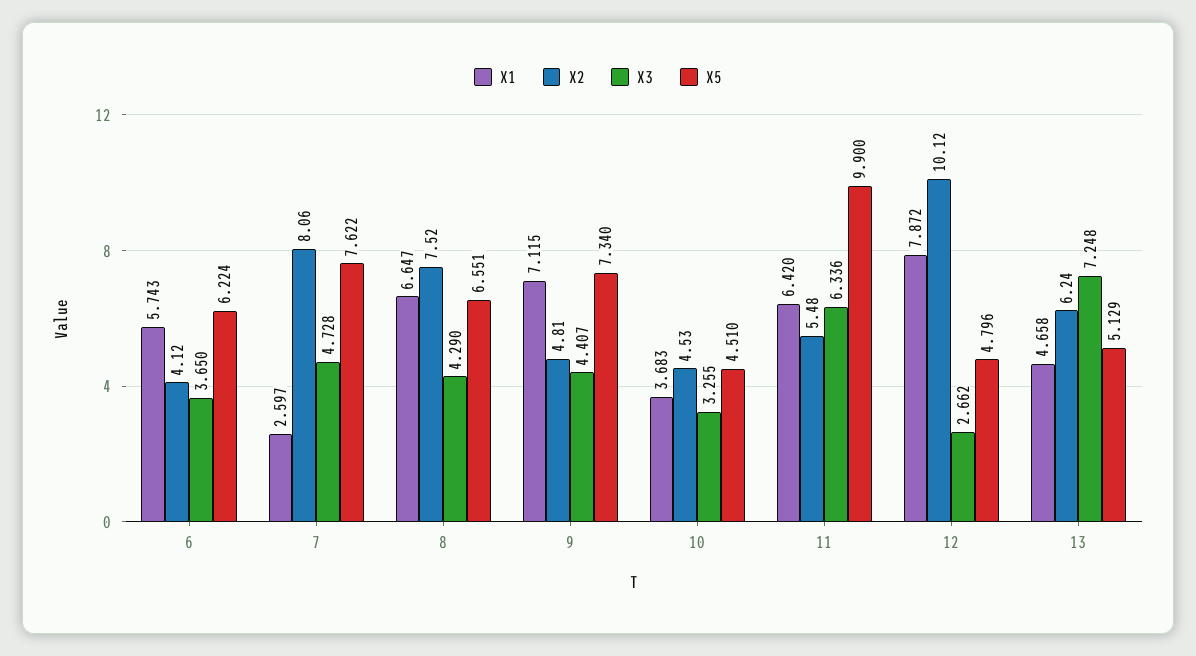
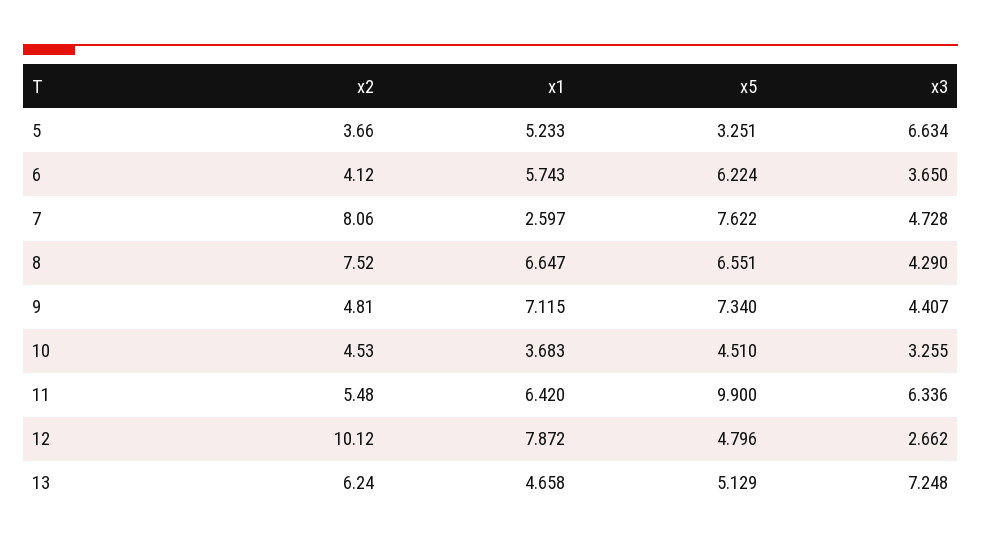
X2, 5: none -> 3.66
X1, 5: none -> 5.233
X5, 5: none -> 3.251
X3, 5: none -> 6.634

